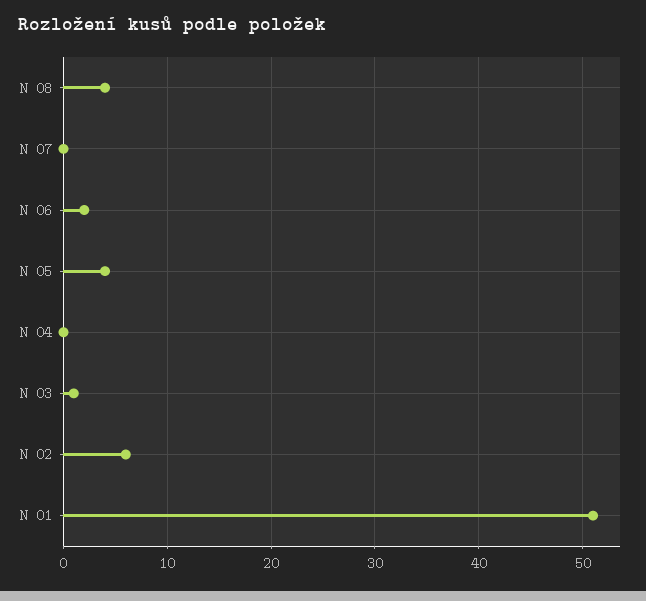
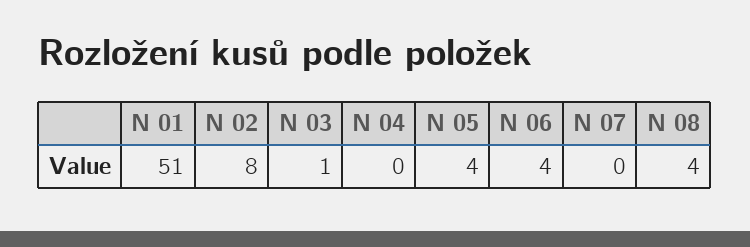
N 06: 2 -> 4
N 02: 6 -> 8

